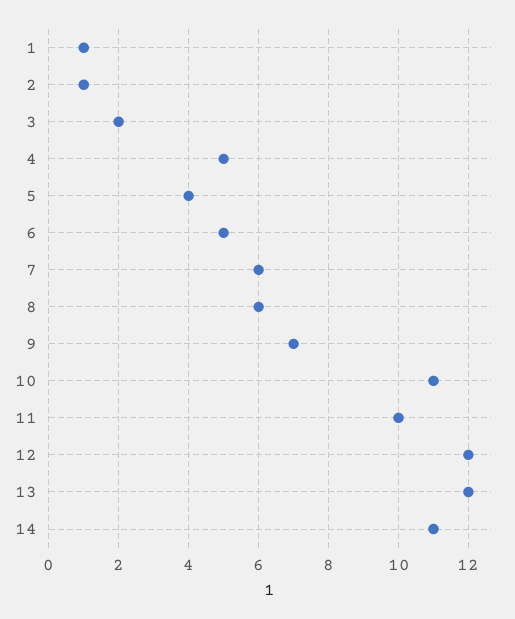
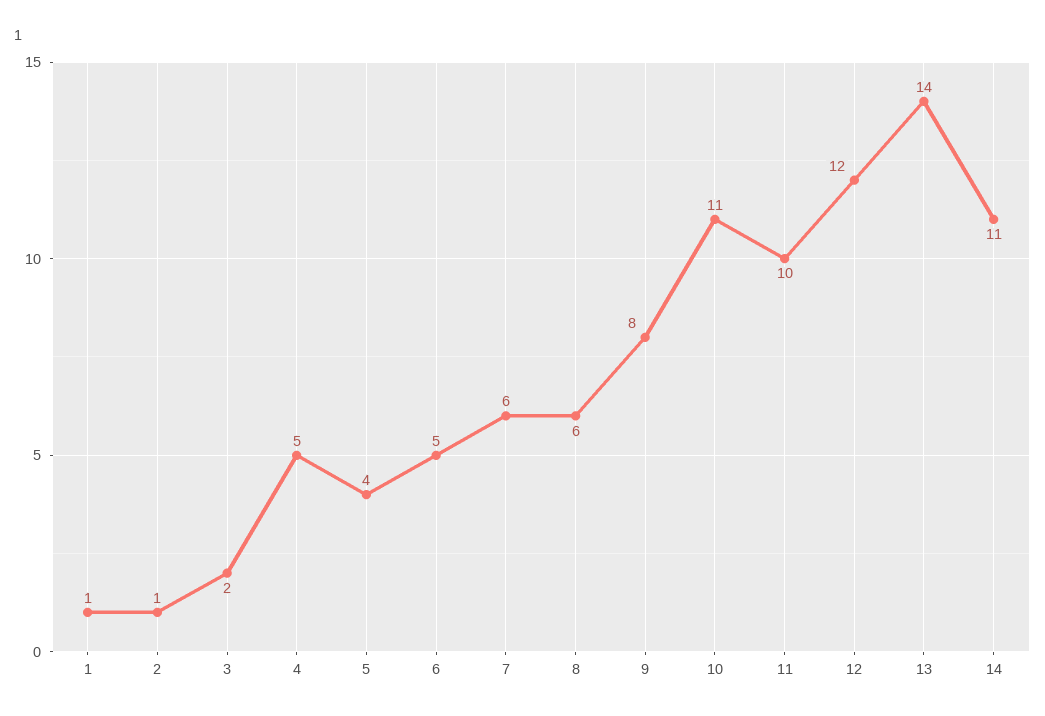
9: 7 -> 8
13: 12 -> 14

